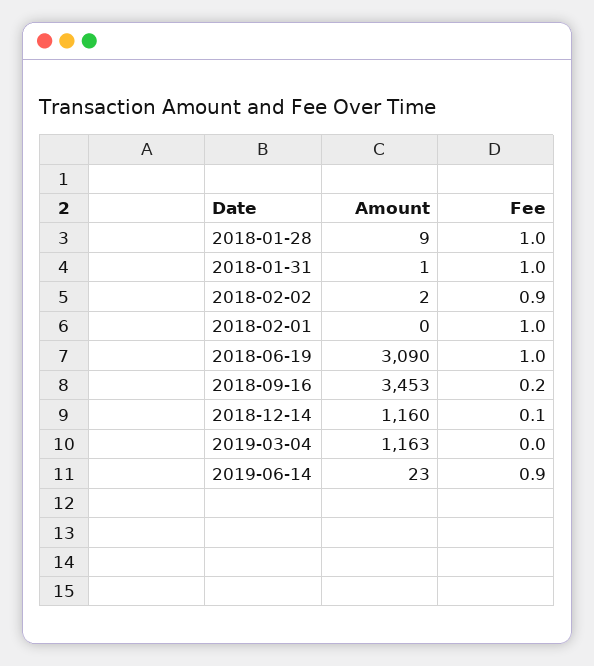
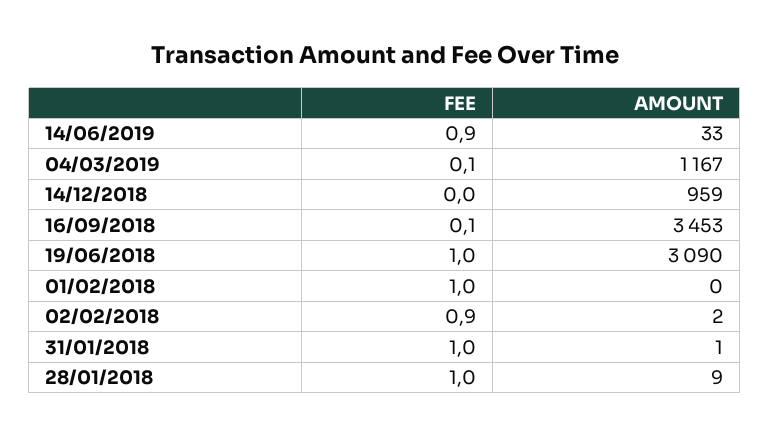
Fee, 2018-09-16: 0.2 -> 0.1
Amount, 2018-12-14: 1160 -> 959
Fee, 2018-12-14: 0.1 -> 0
Amount, 2019-03-04: 1163 -> 1167
Fee, 2019-03-04: 0 -> 0.1
Amount, 2019-06-14: 23 -> 33

